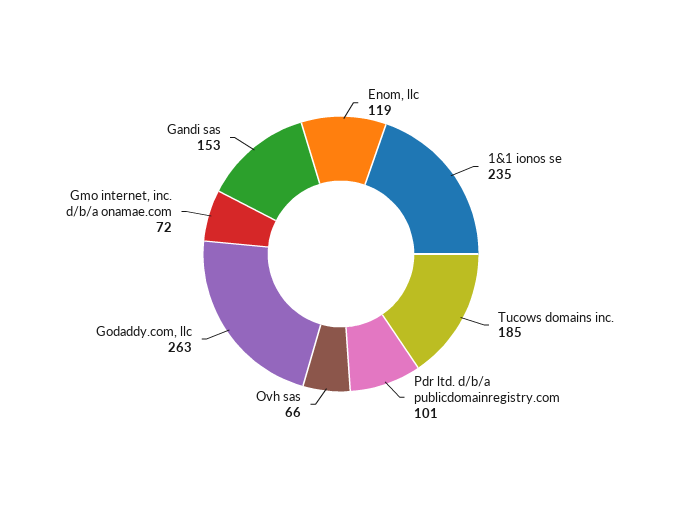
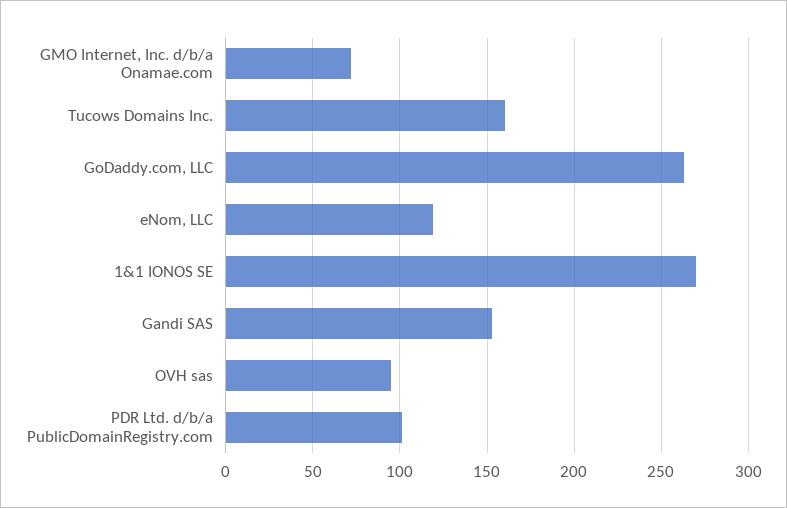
1&1 ionos se: 235 -> 270
Tucows domains inc.: 185 -> 160
Ovh sas: 66 -> 95

